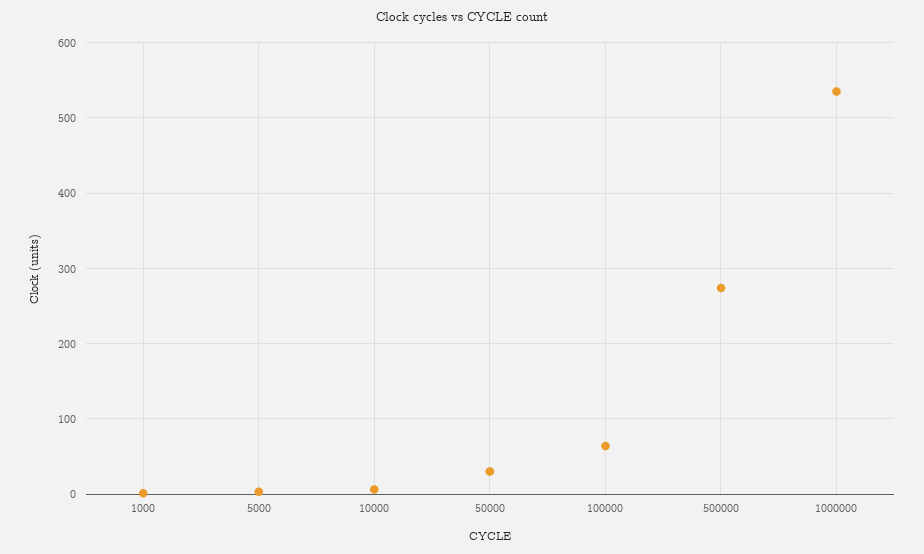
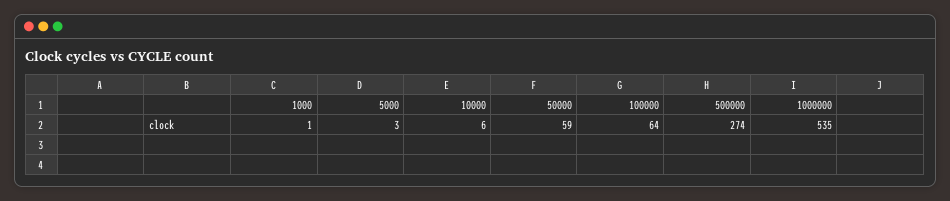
50000: 30 -> 59

